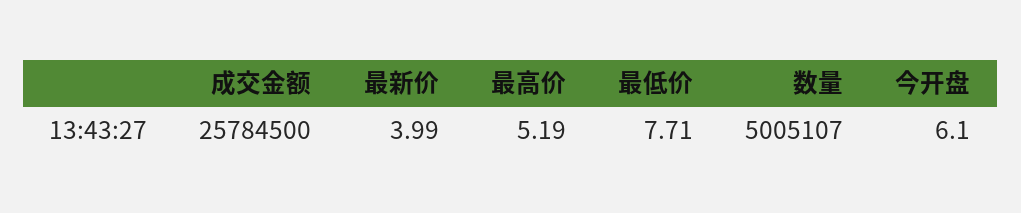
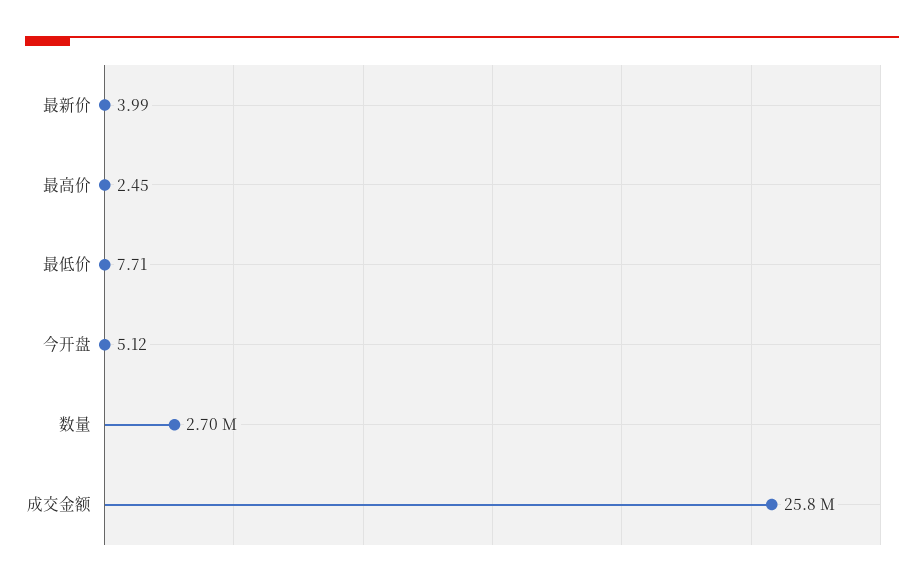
最高价: 5.19 -> 2.45
数量: 5005107 -> 2700000
今开盘: 6.1 -> 5.12

